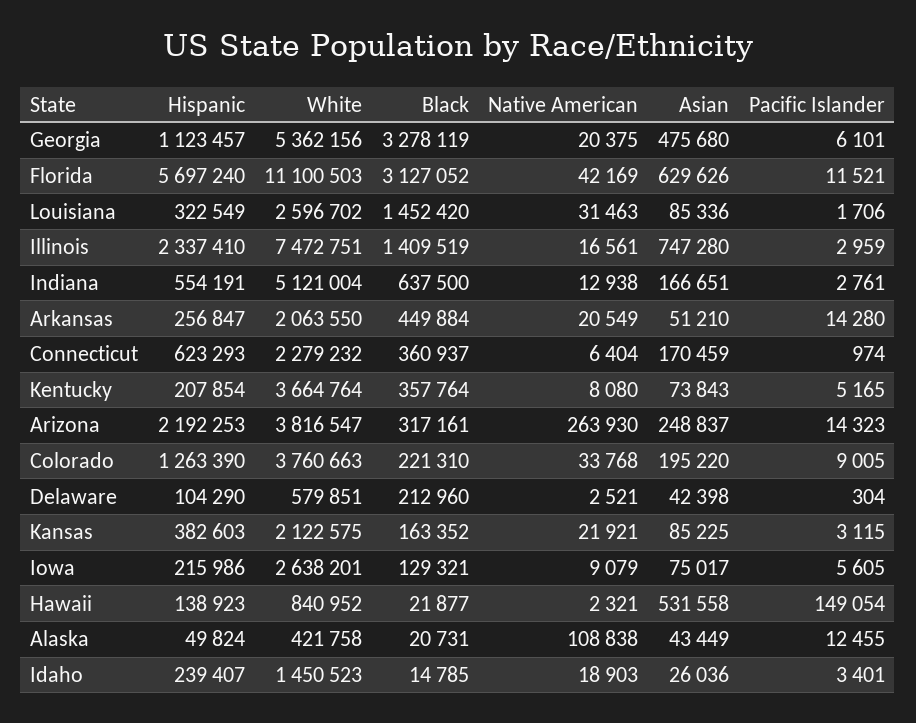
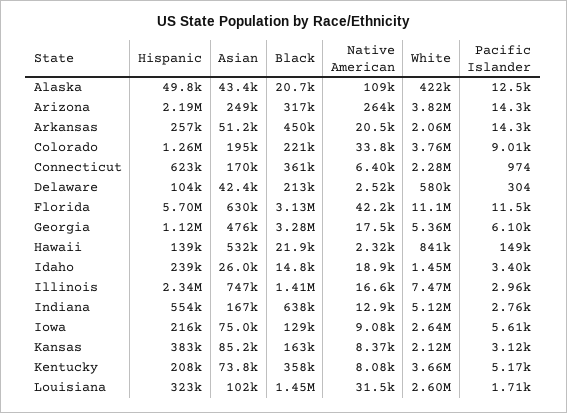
Native American, Georgia: 20375 -> 17500
Asian, Louisiana: 85336 -> 102000
Native American, Kansas: 21921 -> 8370

